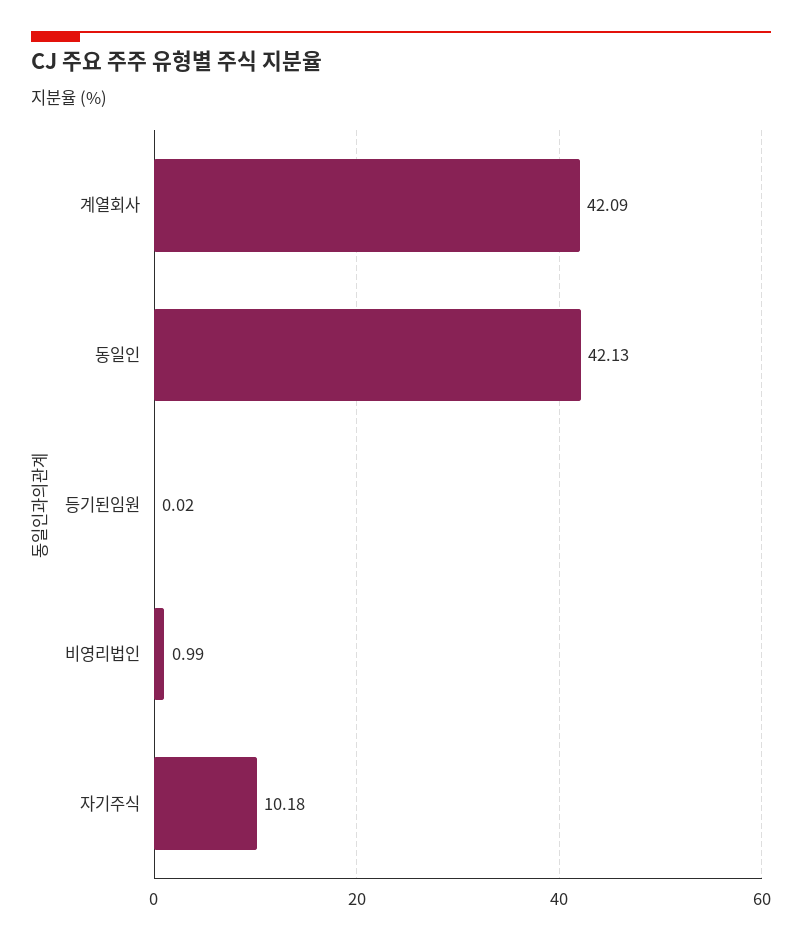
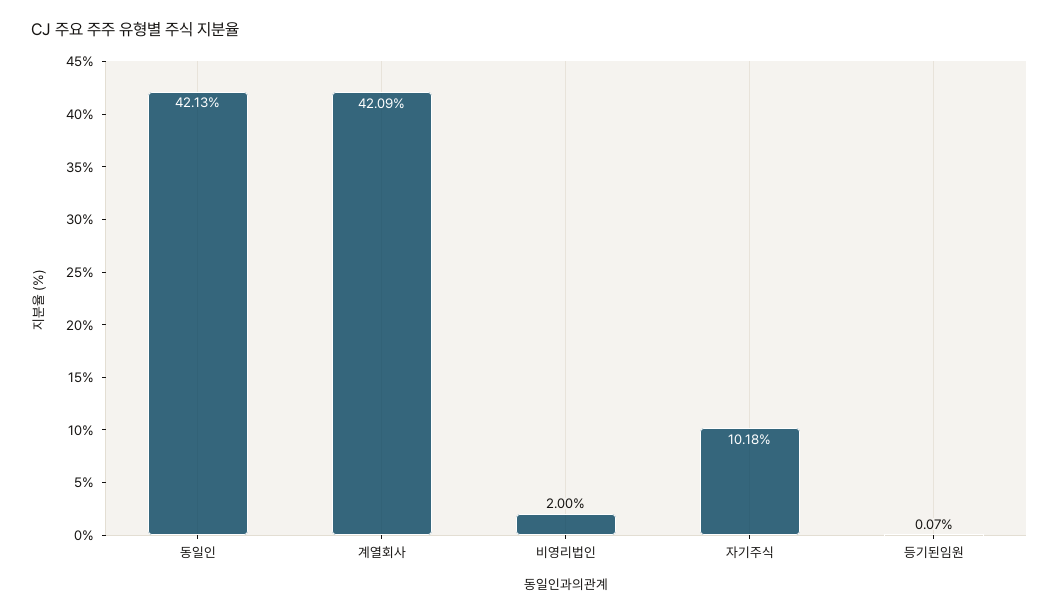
등기된임원: 0.02 -> 0.07
비영리법인: 0.99 -> 2

